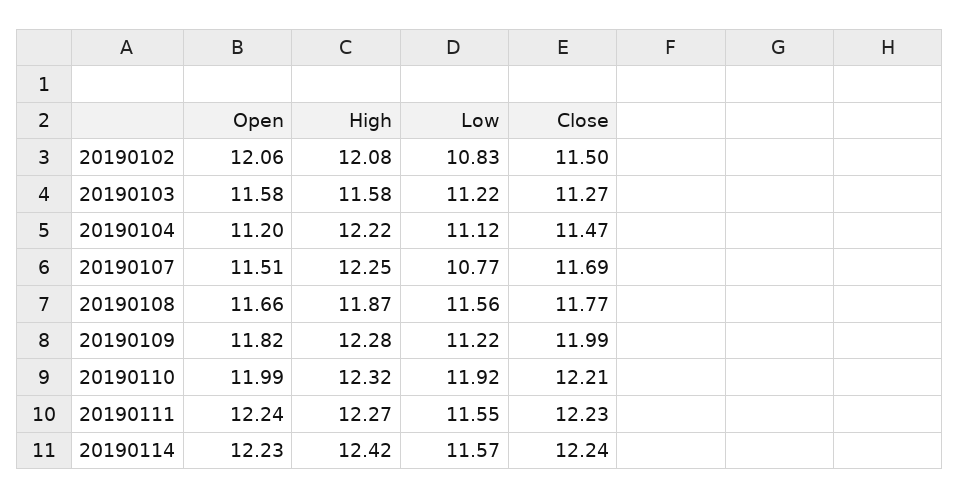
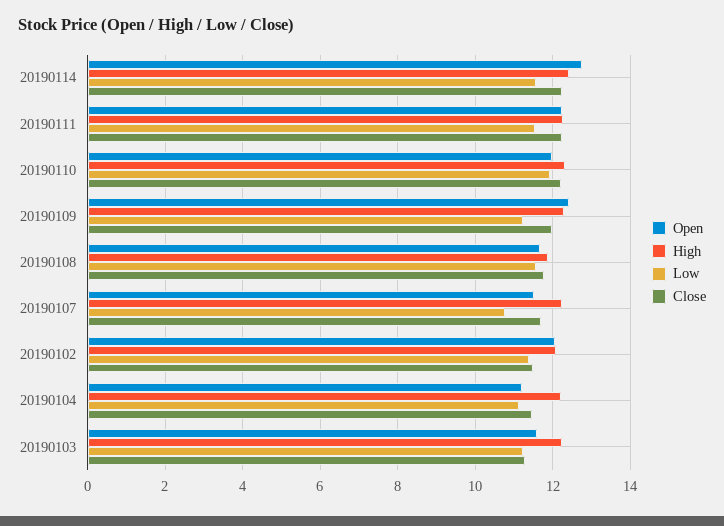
Low, 20190102: 10.83 -> 11.4
High, 20190103: 11.58 -> 12.2
Open, 20190109: 11.82 -> 12.4
Open, 20190114: 12.23 -> 12.8

